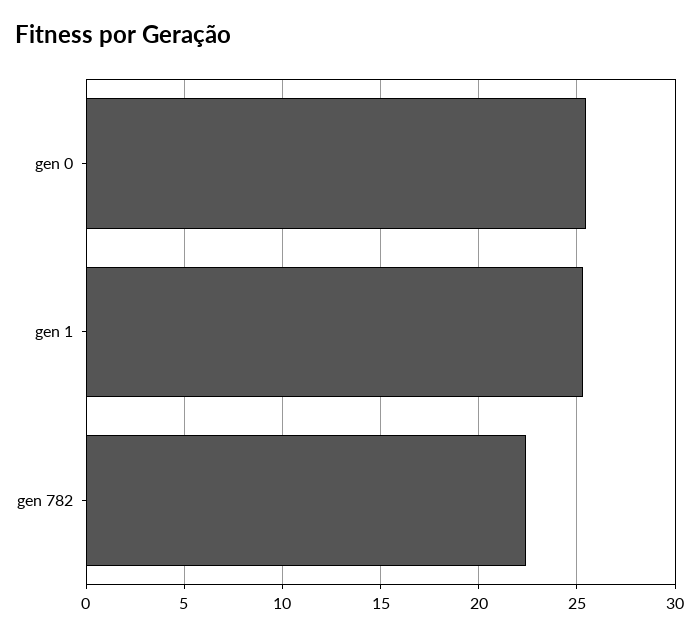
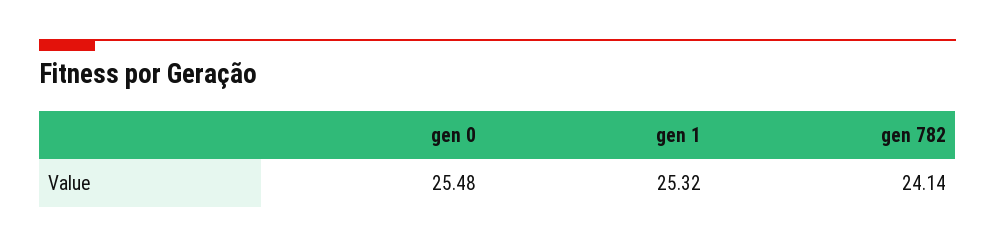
gen 782: 22.5 -> 24.14

